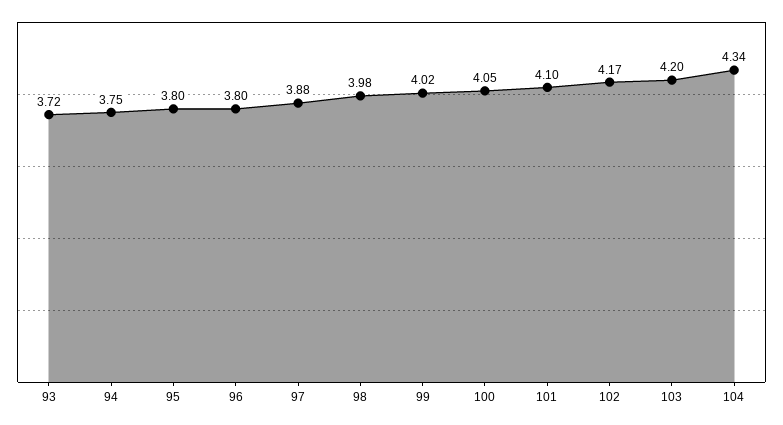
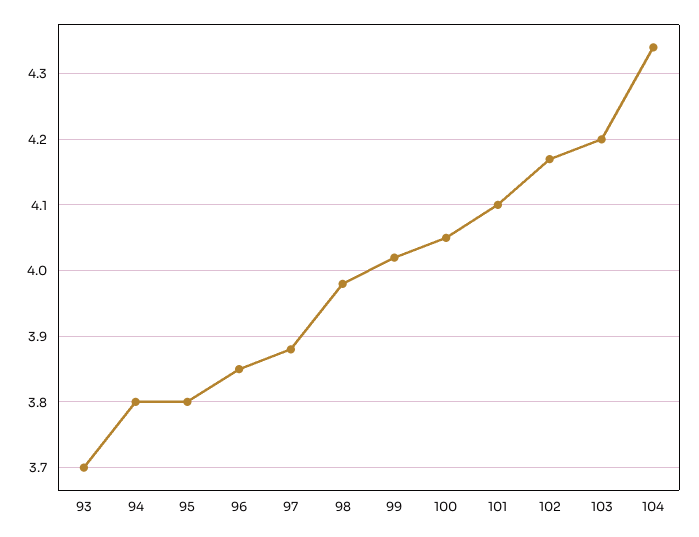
93: 3.72 -> 3.7
94: 3.75 -> 3.8
96: 3.8 -> 3.85

